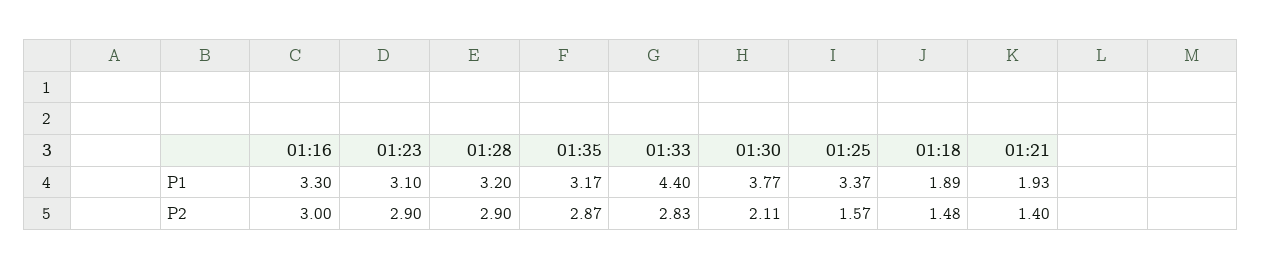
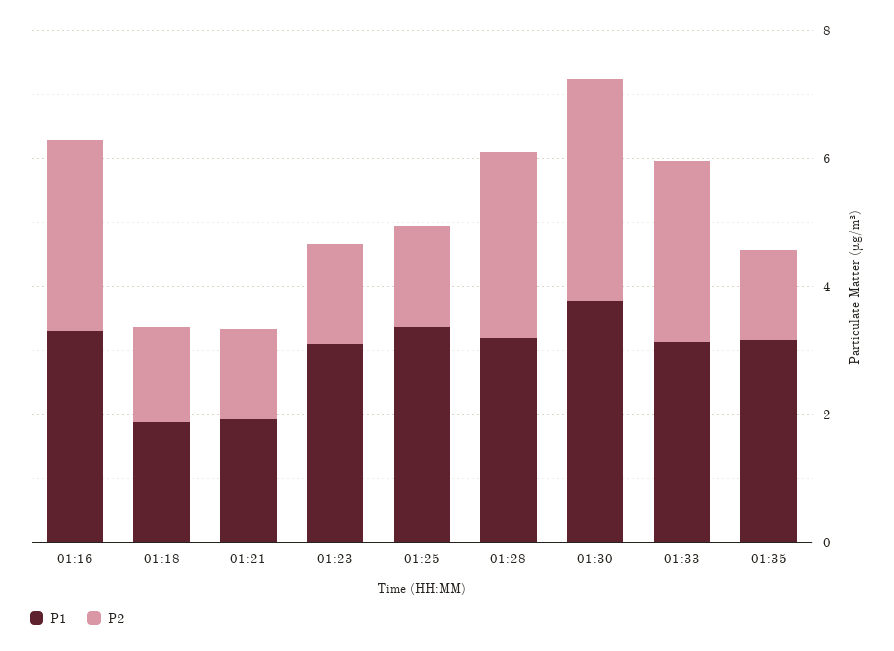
P1, 01:33: 4.4 -> 3
P2, 01:23: 2.9 -> 1.5
P2, 01:35: 2.87 -> 1.5
P2, 01:30: 2.11 -> 3.5

